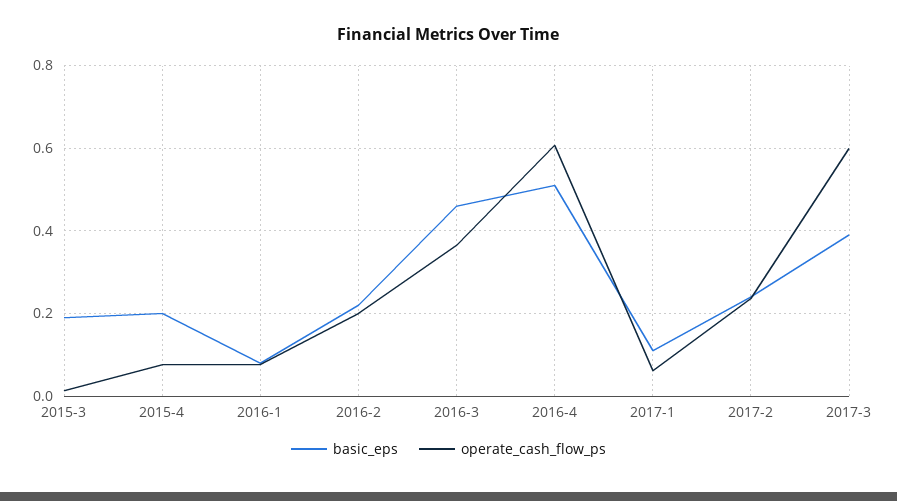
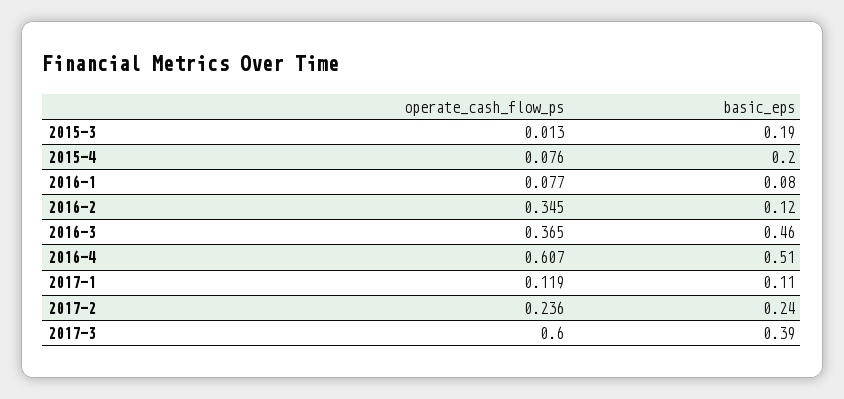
basic_eps, 2016-2: 0.22 -> 0.12
operate_cash_flow_ps, 2016-2: 0.2 -> 0.345
operate_cash_flow_ps, 2017-1: 0.06 -> 0.119

